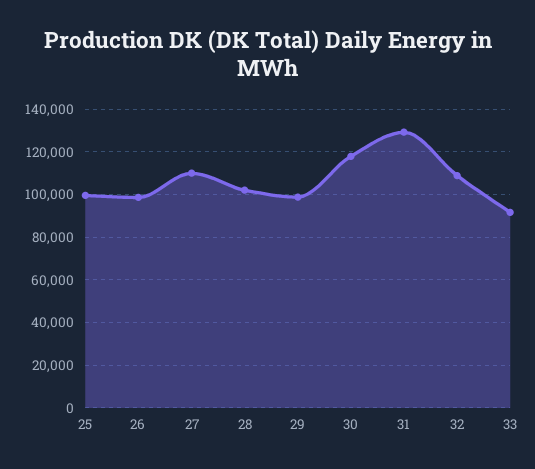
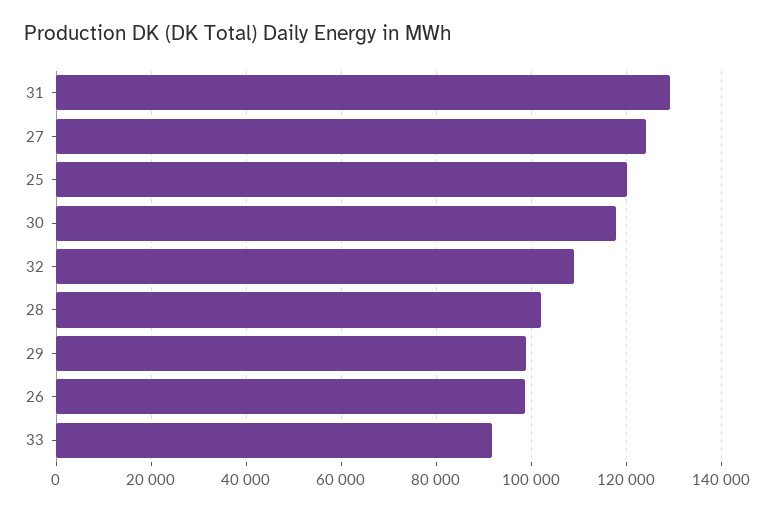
25: 100000 -> 120000
27: 110000 -> 124000

